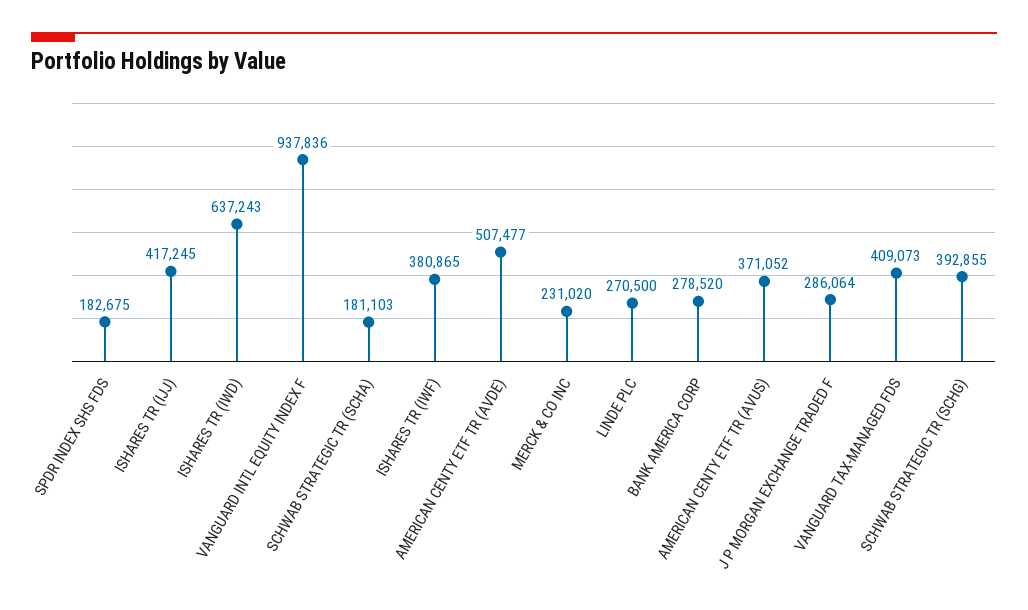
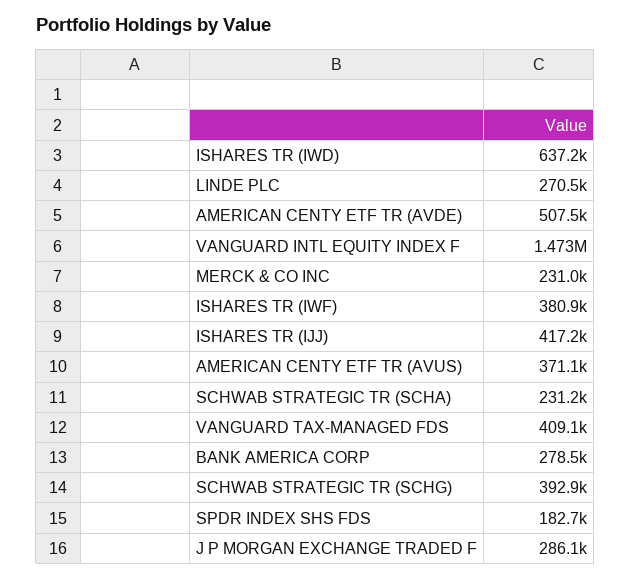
VANGUARD INTL EQUITY INDEX F: 937836 -> 1473000
SCHWAB STRATEGIC TR (SCHA): 181103 -> 231200

